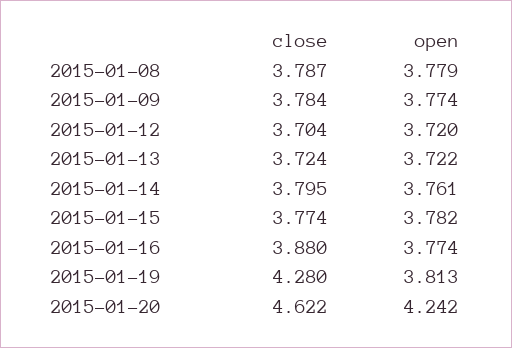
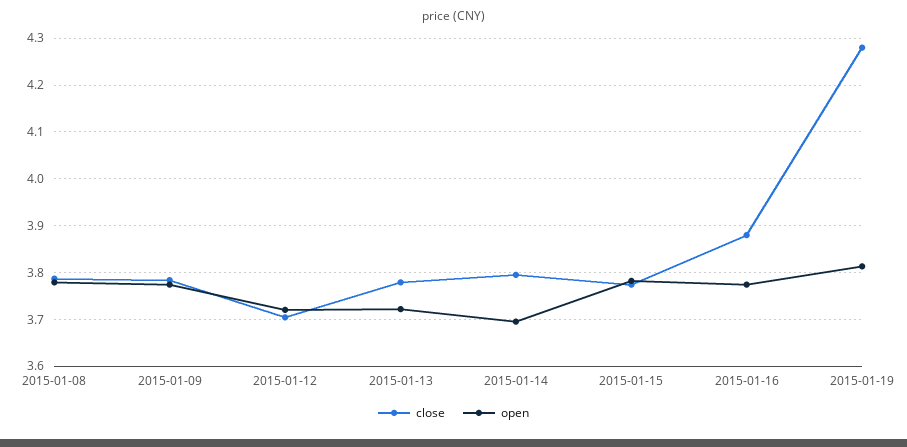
close, 2015-01-13: 3.724 -> 3.78
open, 2015-01-14: 3.761 -> 3.7
close, 2015-01-20: 4.622 -> none
open, 2015-01-20: 4.242 -> none

